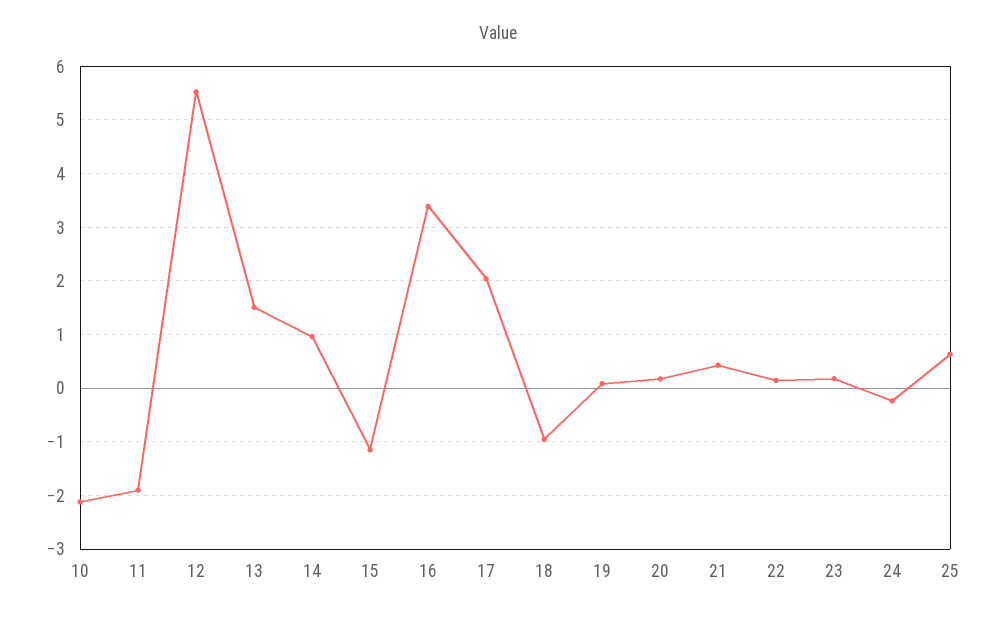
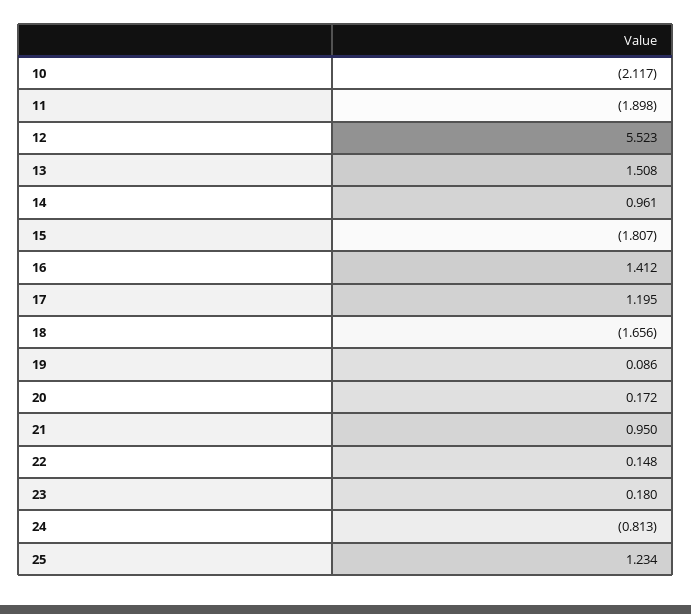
15: -1.2 -> -1.807
16: 3.4 -> 1.412
17: 2 -> 1.195
18: -1 -> -1.656
21: 0.4 -> 0.95
24: -0.2 -> -0.813
25: 0.6 -> 1.234

